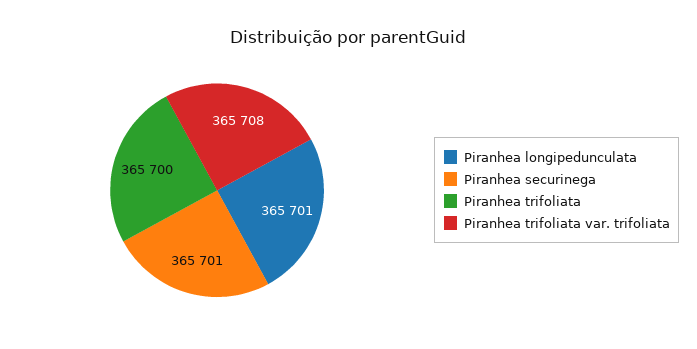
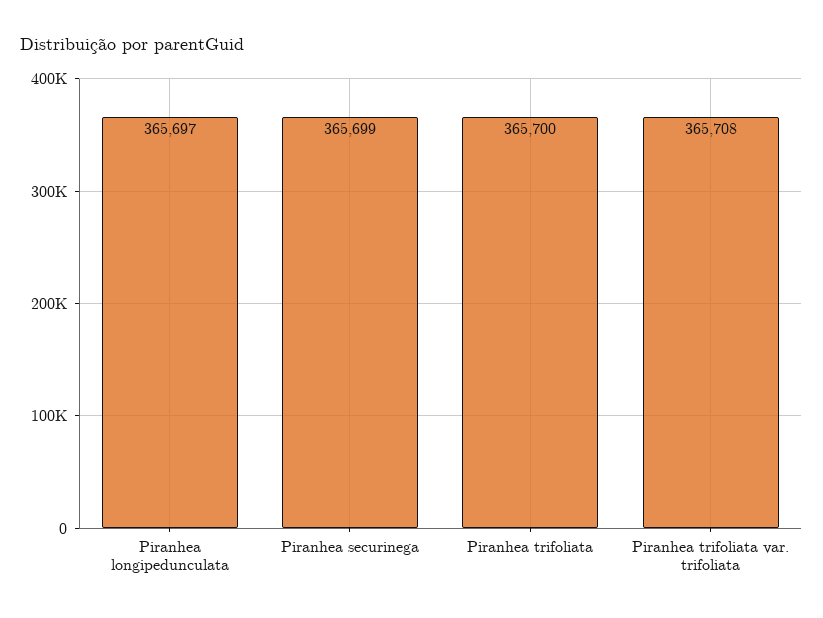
Piranhea longipedunculata: 365701 -> 365697
Piranhea securinega: 365701 -> 365699

